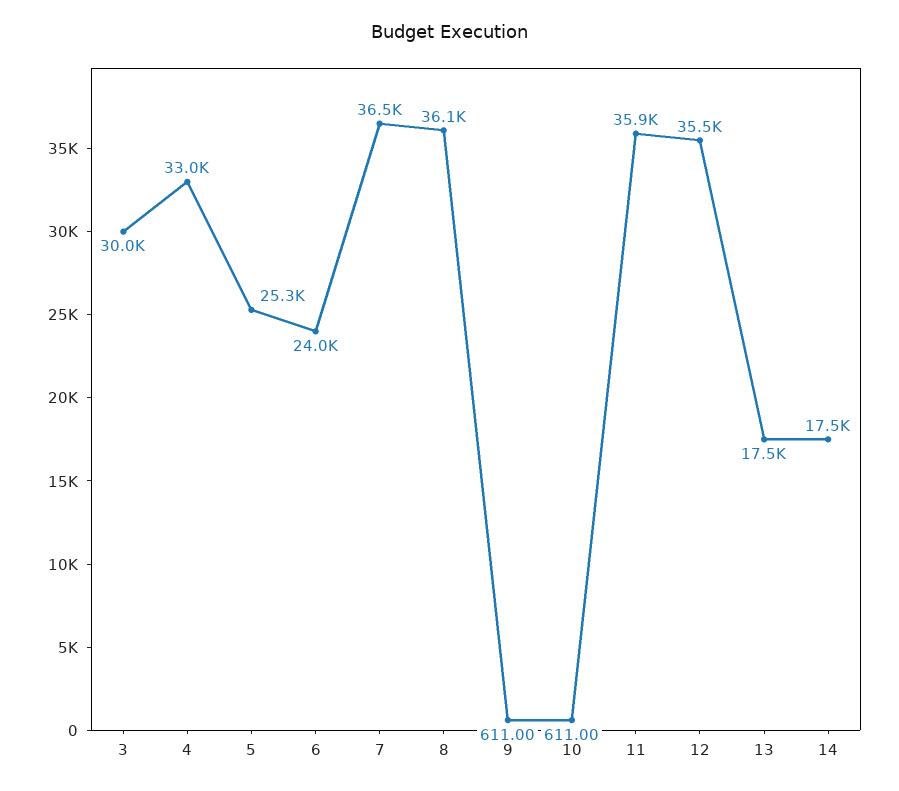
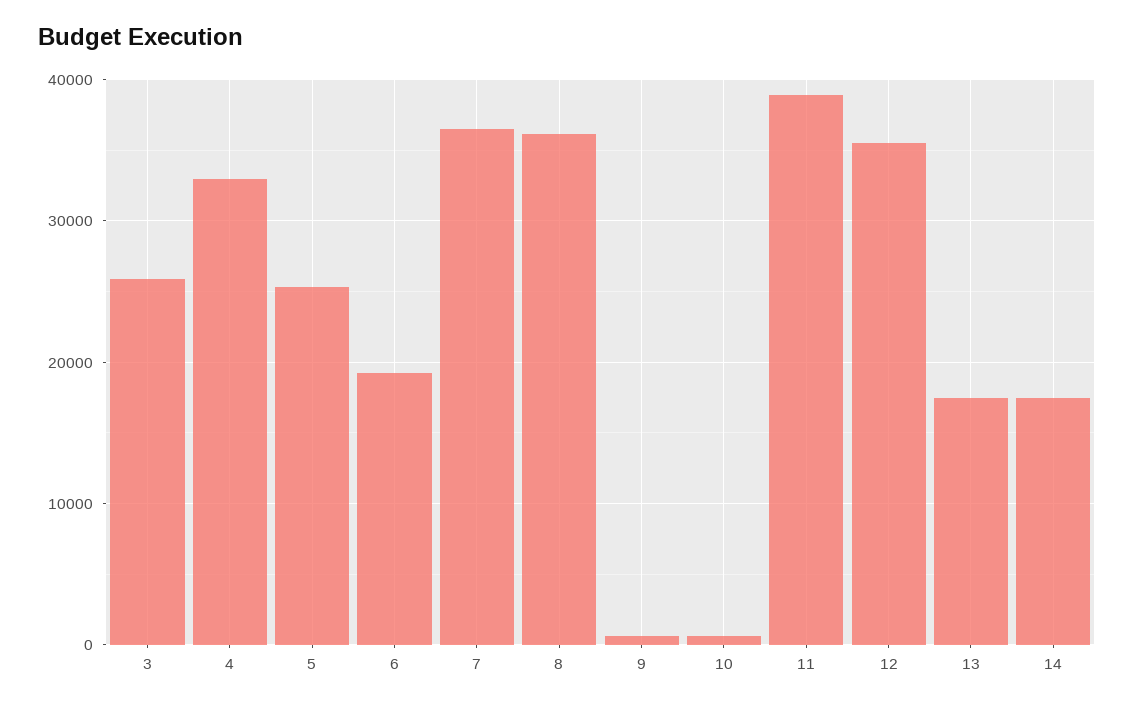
3: 30000 -> 26000
6: 24000 -> 19000
11: 35900 -> 39000

